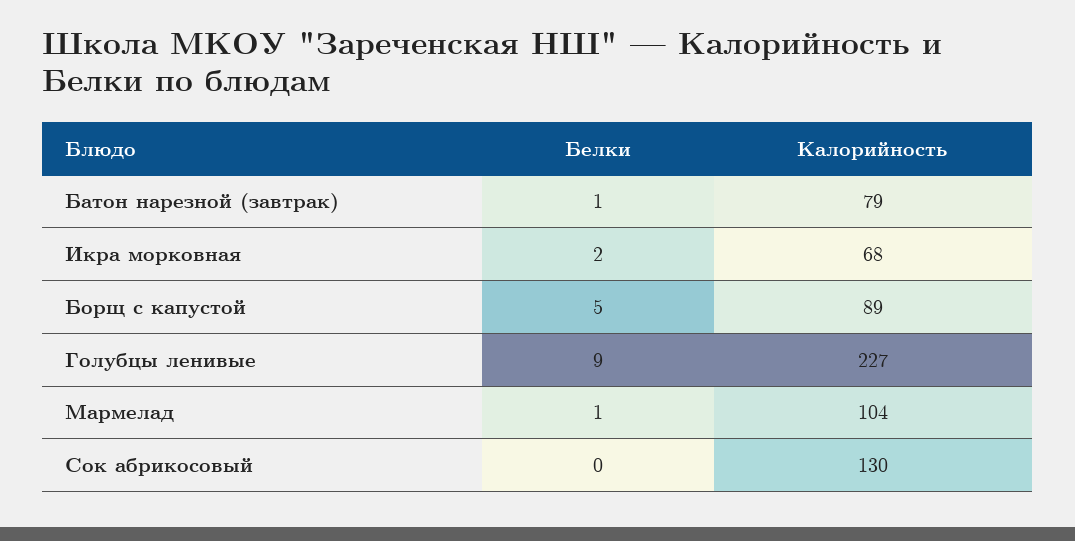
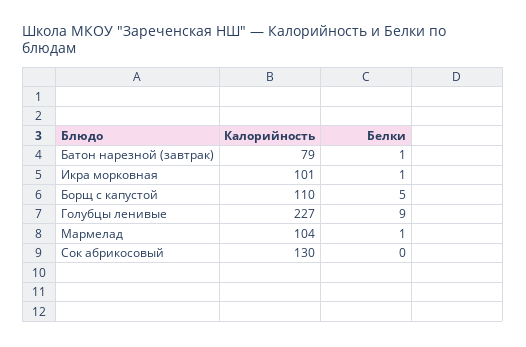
Белки, Икра морковная: 2 -> 1
Калорийность, Икра морковная: 68 -> 101
Калорийность, Борщ с капустой: 89 -> 110

